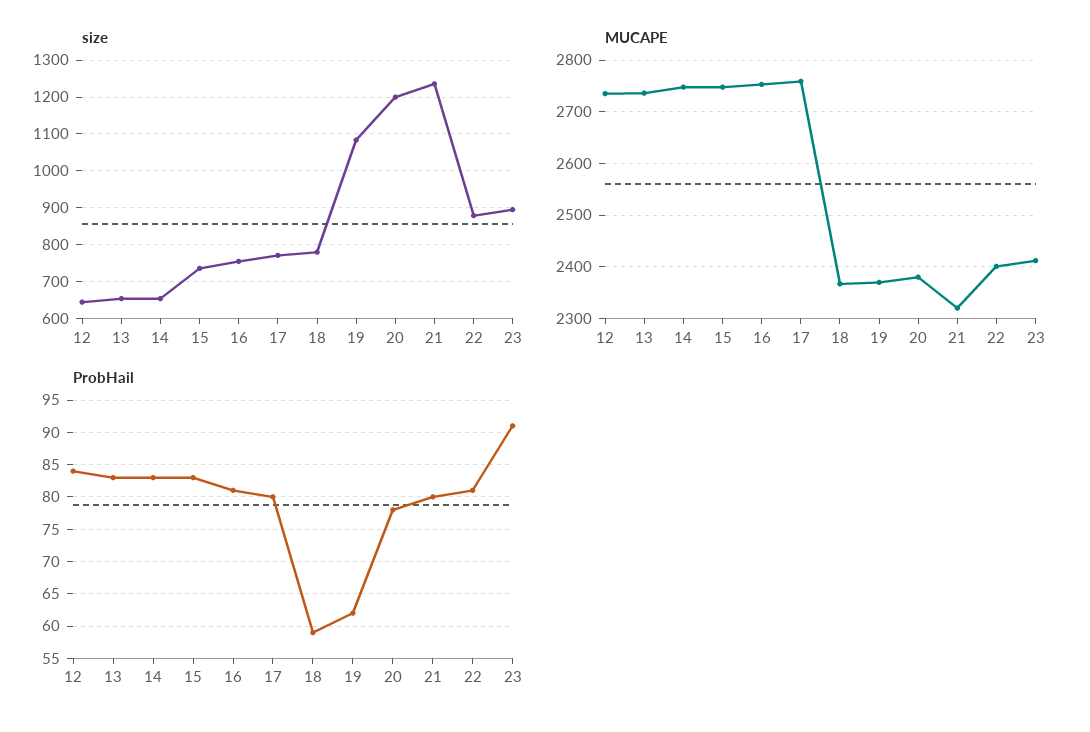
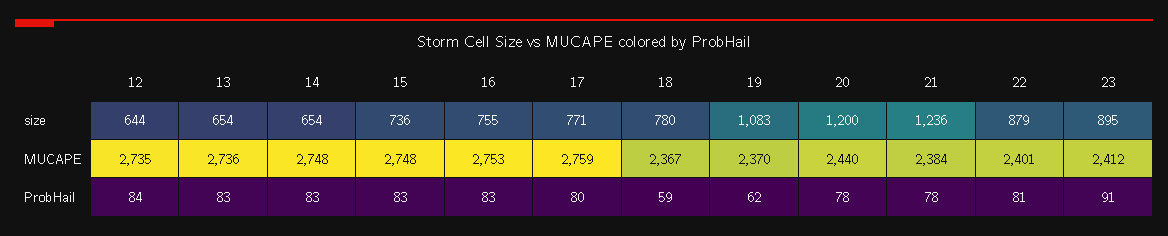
MUCAPE, 20: 2380 -> 2440
MUCAPE, 21: 2320 -> 2384
ProbHail, 16: 81 -> 83
ProbHail, 21: 80 -> 78

